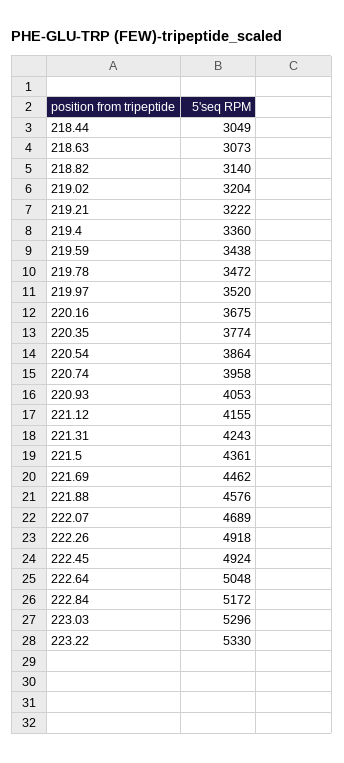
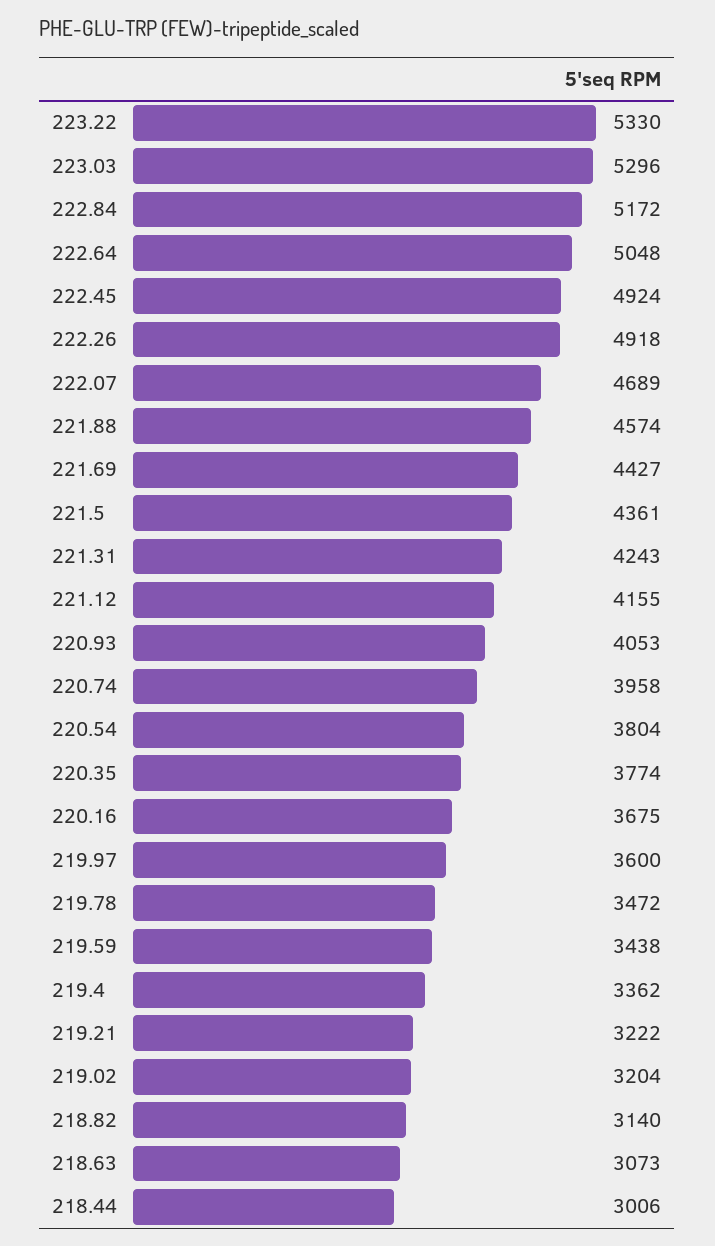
218.44: 3049 -> 3006
219.4: 3360 -> 3362
219.97: 3520 -> 3600
220.54: 3864 -> 3804
221.69: 4462 -> 4427
221.88: 4576 -> 4574

